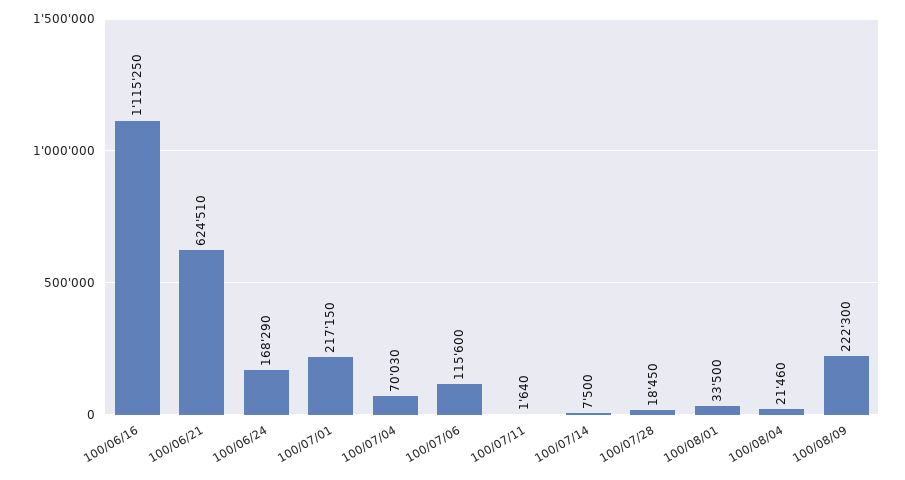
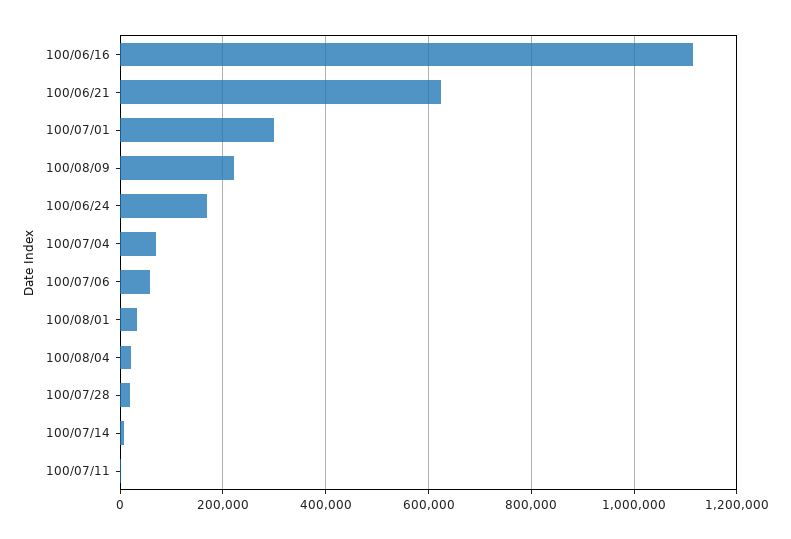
100/07/01: 217150 -> 300000
100/07/06: 115600 -> 60000

